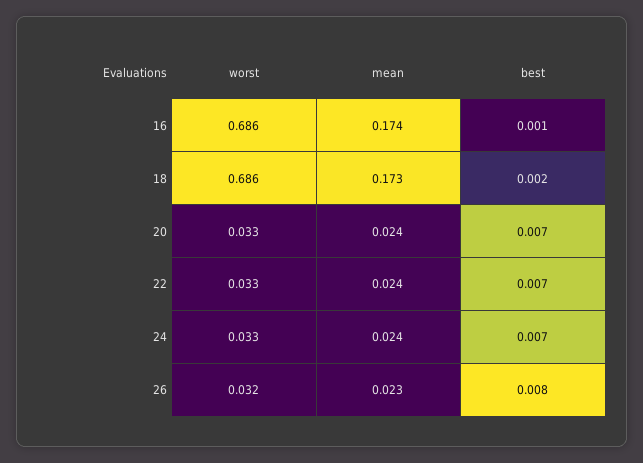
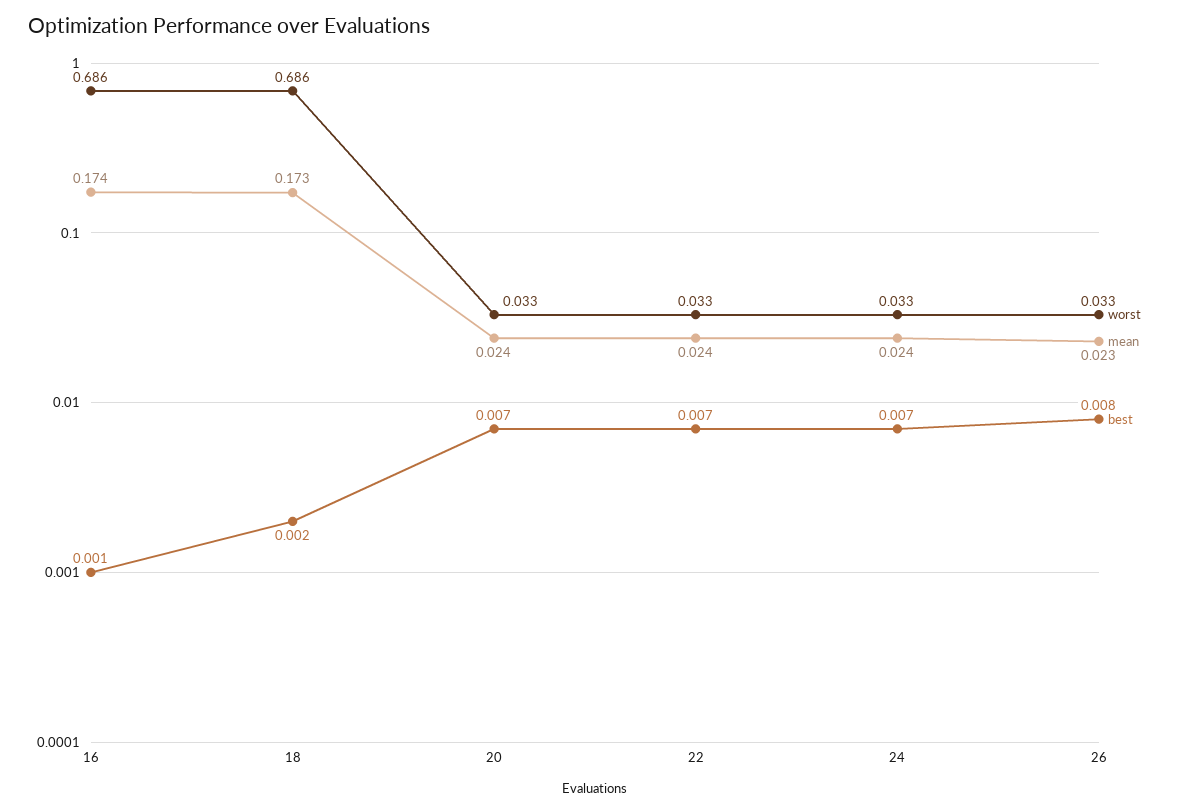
worst, 26: 0.032 -> 0.033

